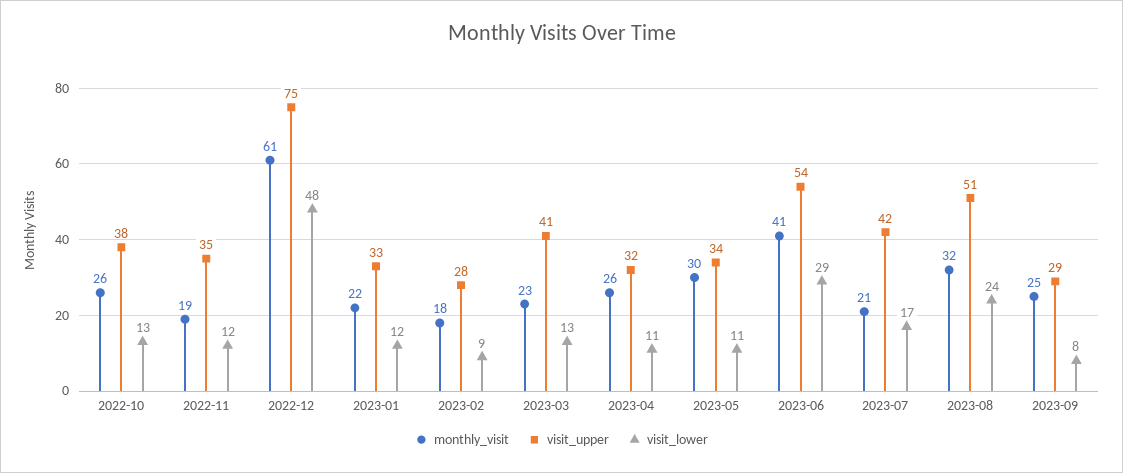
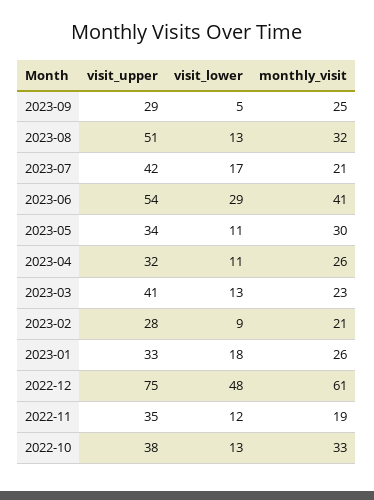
monthly_visit, 2022-10: 26 -> 33
monthly_visit, 2023-01: 22 -> 26
visit_lower, 2023-01: 12 -> 18
monthly_visit, 2023-02: 18 -> 21
visit_lower, 2023-08: 24 -> 13
visit_lower, 2023-09: 8 -> 5

